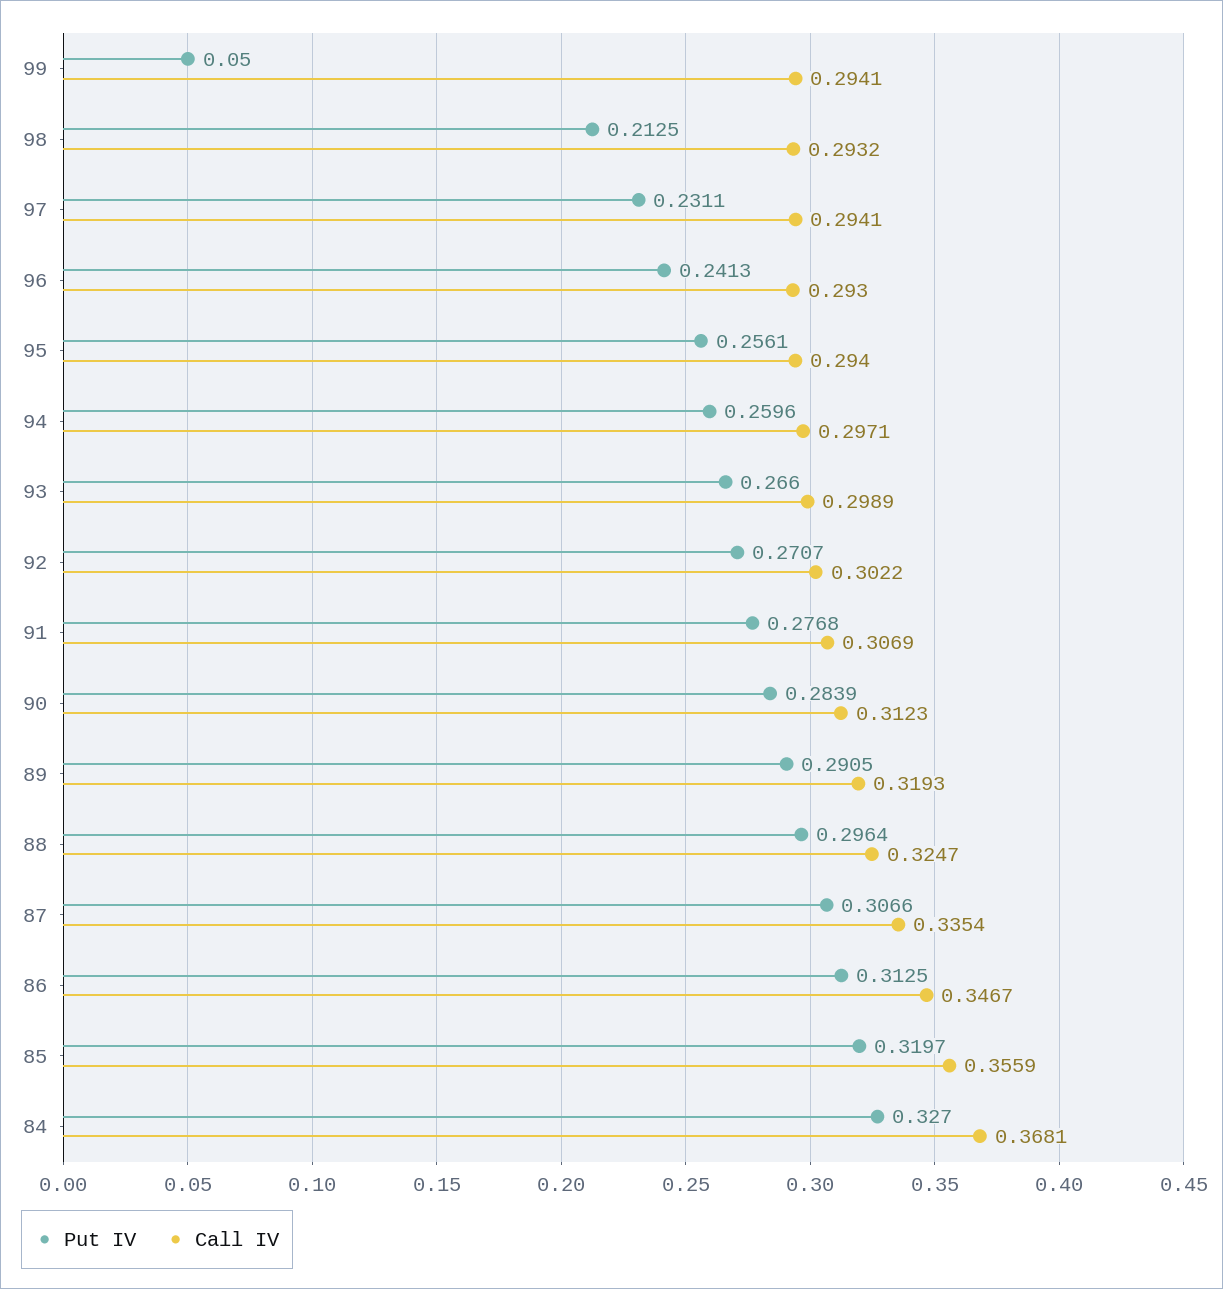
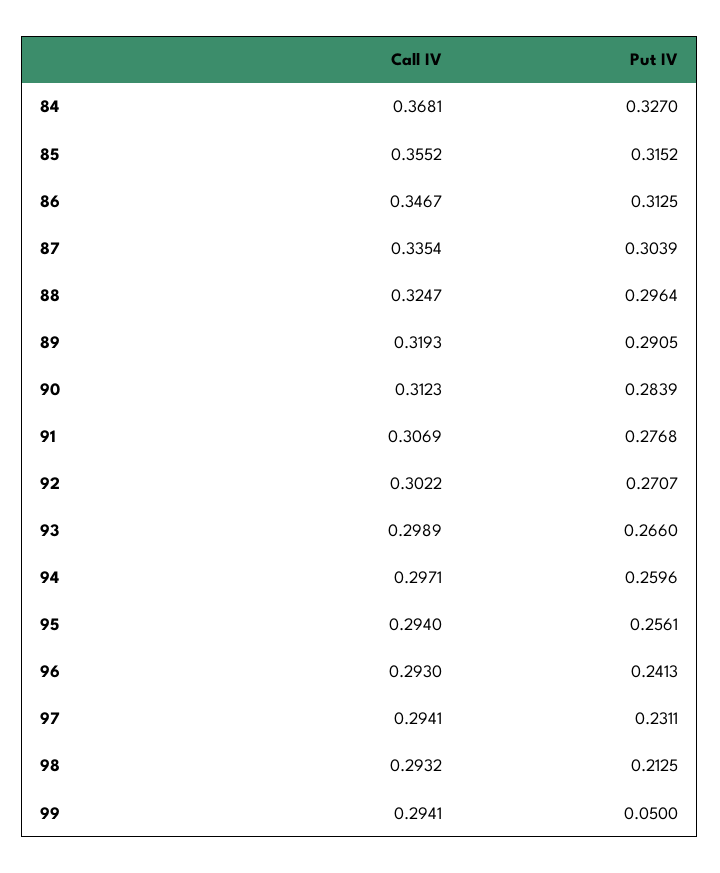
Put IV, 87: 0.3066 -> 0.3039
Put IV, 85: 0.3197 -> 0.3152
Call IV, 85: 0.3559 -> 0.3552

